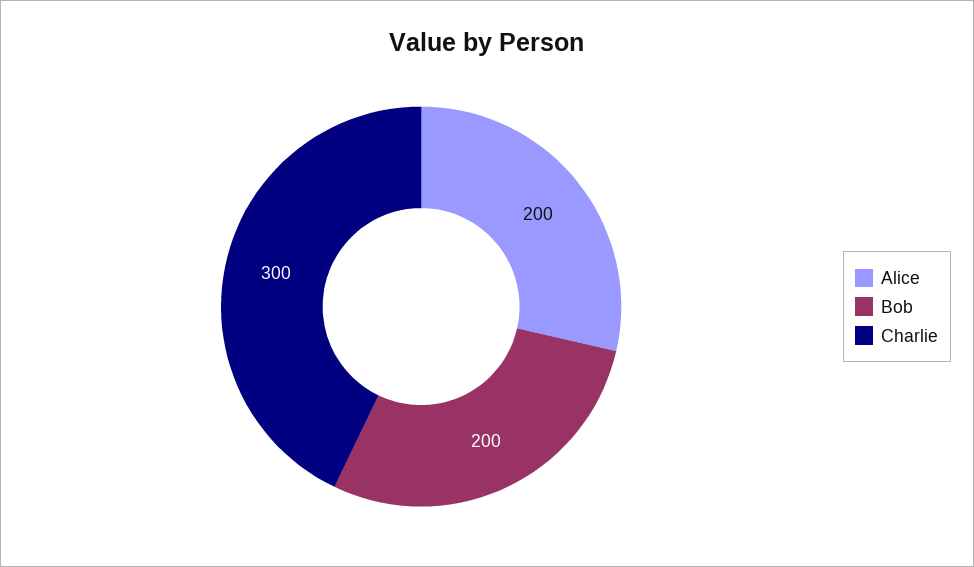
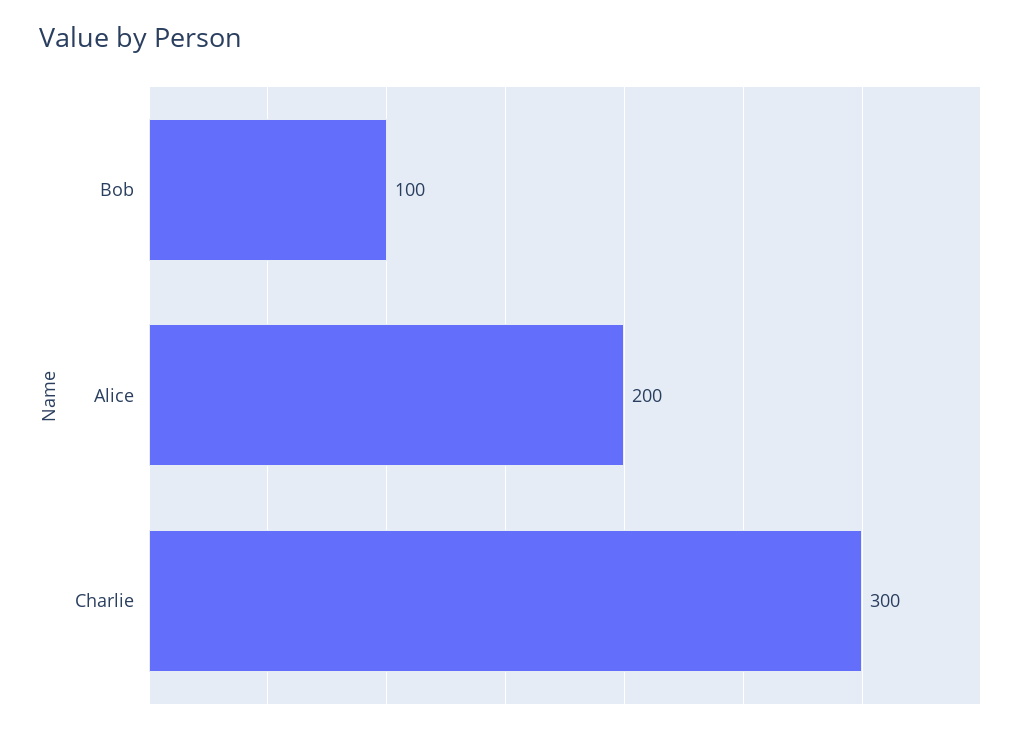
Bob: 200 -> 100

